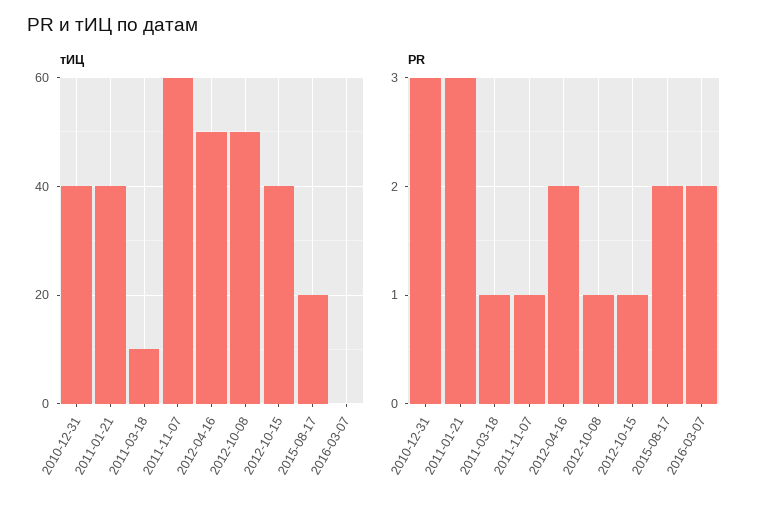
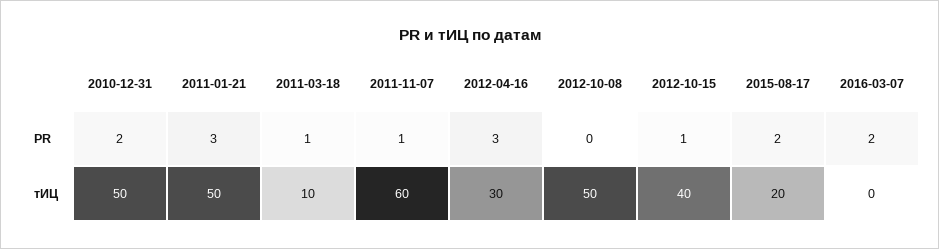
тИЦ, 2010-12-31: 40 -> 50
тИЦ, 2011-01-21: 40 -> 50
тИЦ, 2012-04-16: 50 -> 30
PR, 2010-12-31: 3 -> 2
PR, 2012-04-16: 2 -> 3
PR, 2012-10-08: 1 -> 0

